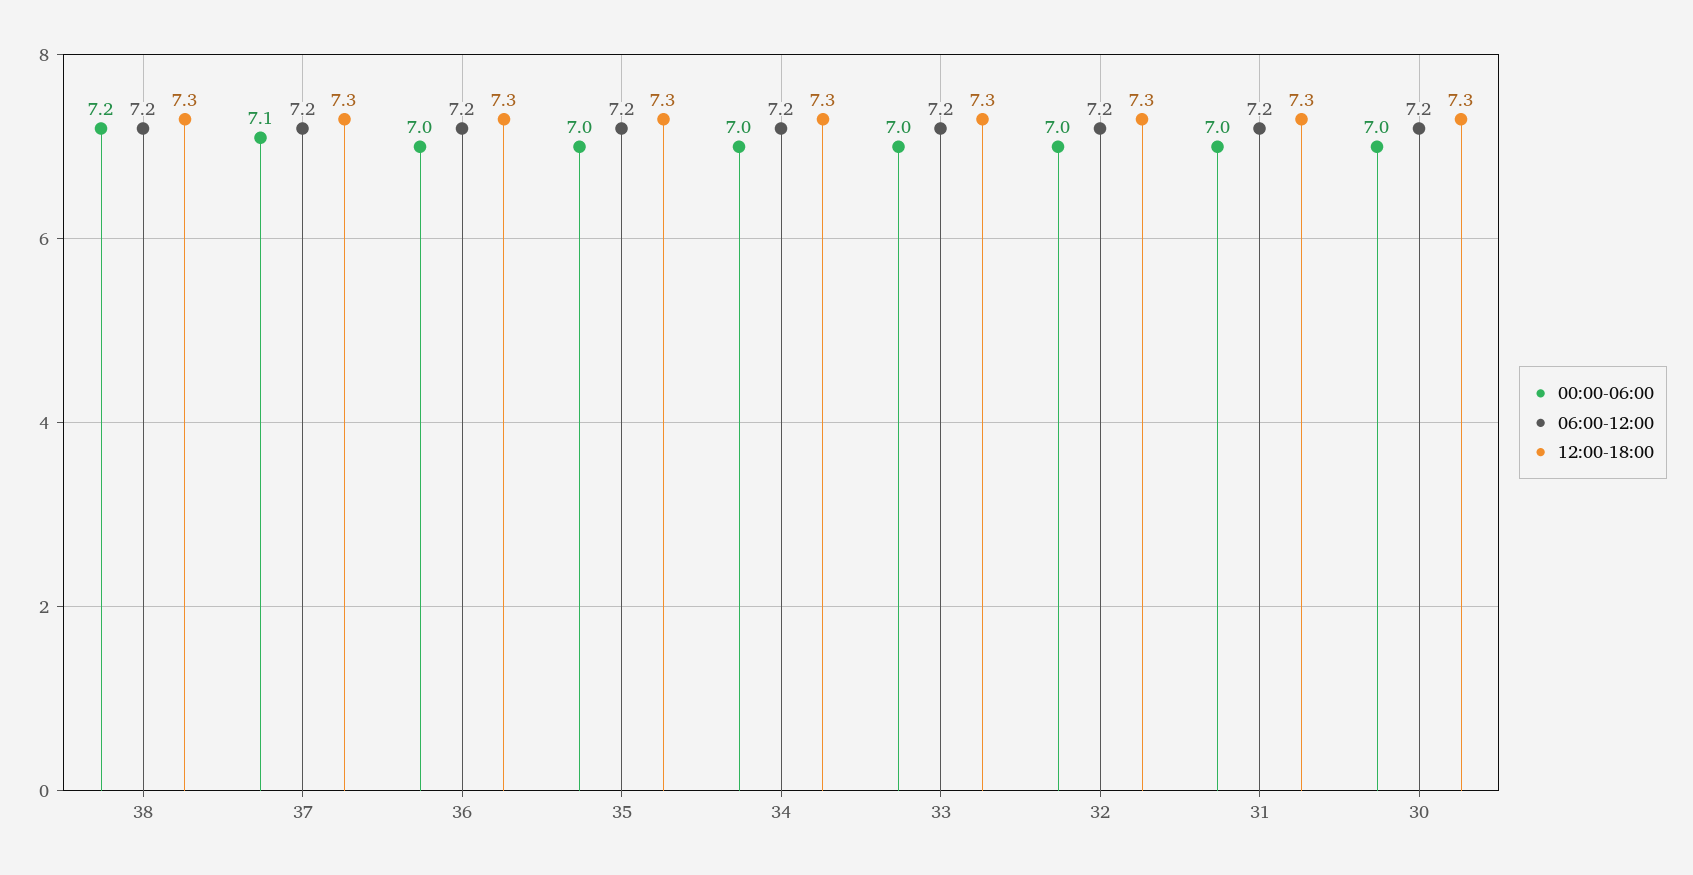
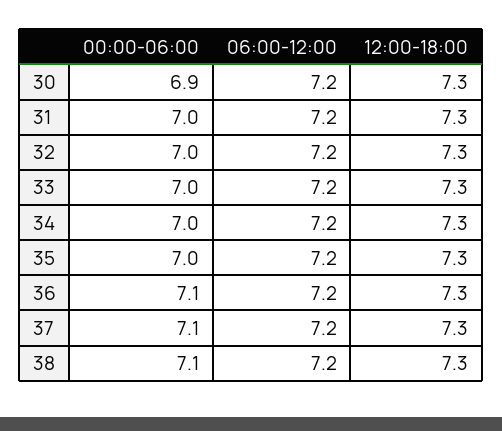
00:00-06:00, 38: 7.2 -> 7.1
00:00-06:00, 36: 7 -> 7.1
00:00-06:00, 30: 7 -> 6.9

